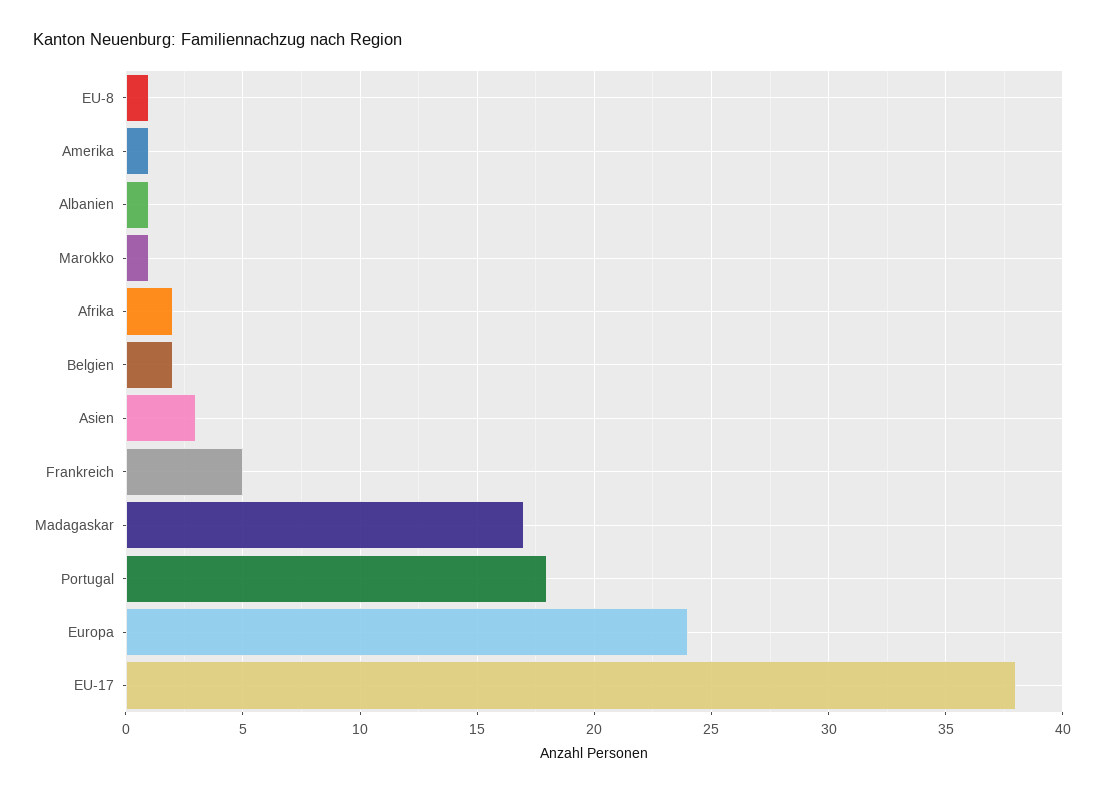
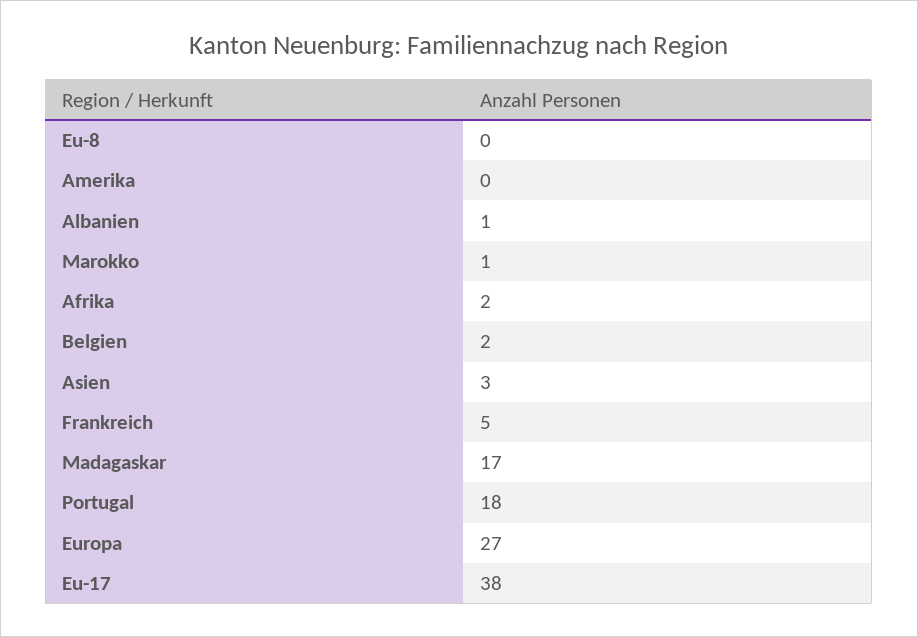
EU-8: 1 -> 0
Amerika: 1 -> 0
Europa: 24 -> 27

